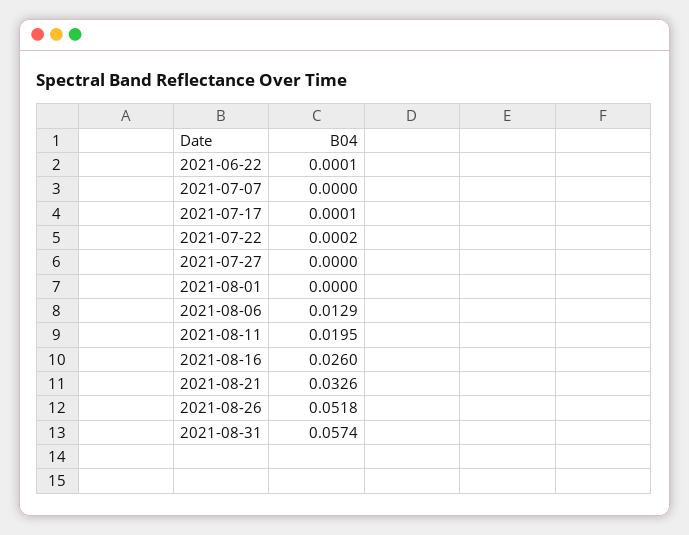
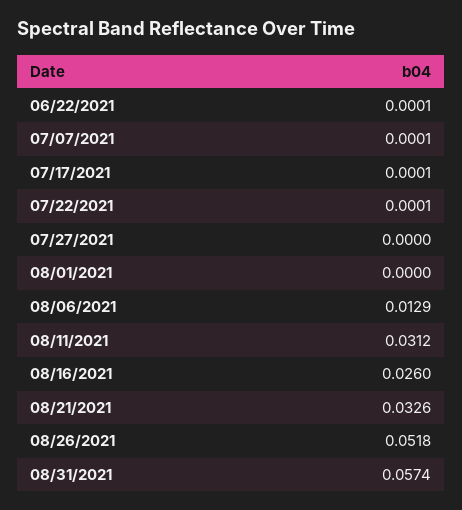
2021-07-07: 0 -> 0.0001
2021-07-22: 0.0002 -> 0.0001
2021-08-11: 0.0195 -> 0.0312

